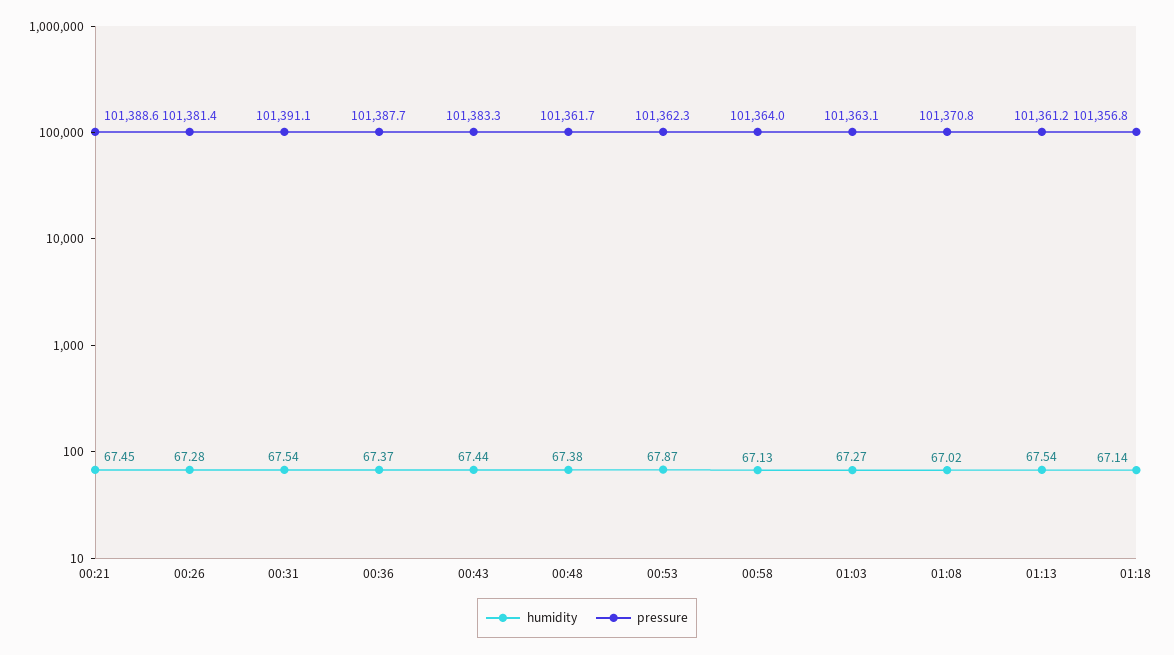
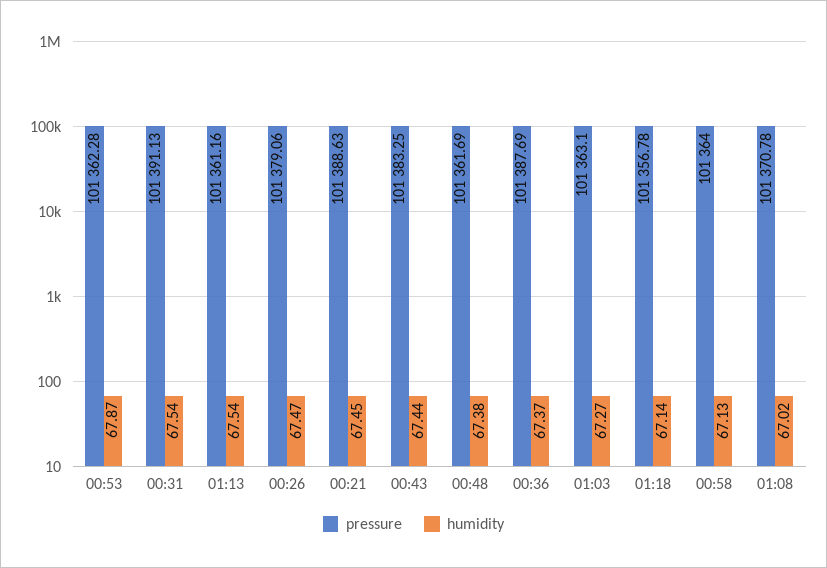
humidity, 00:26: 67.28 -> 67.47
pressure, 00:26: 101381.4 -> 101379.06

